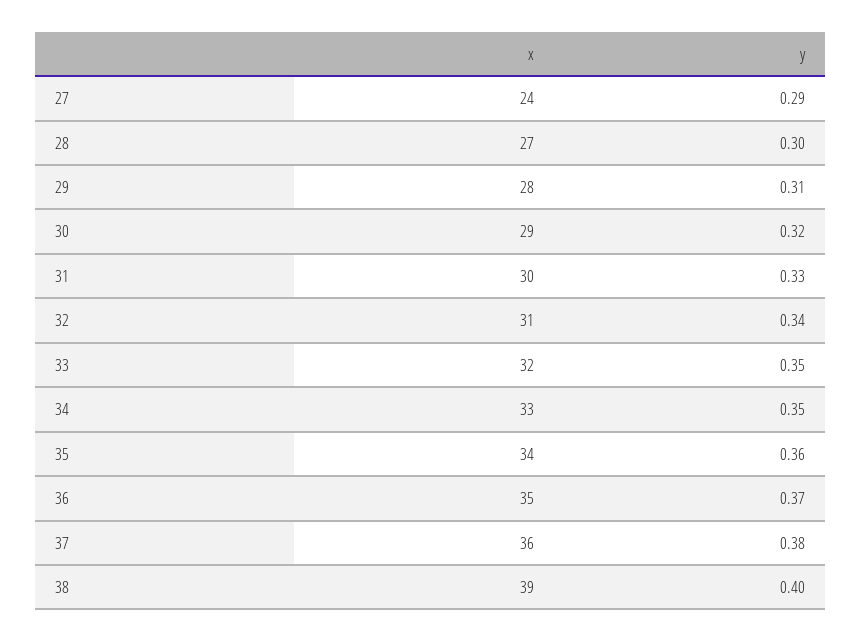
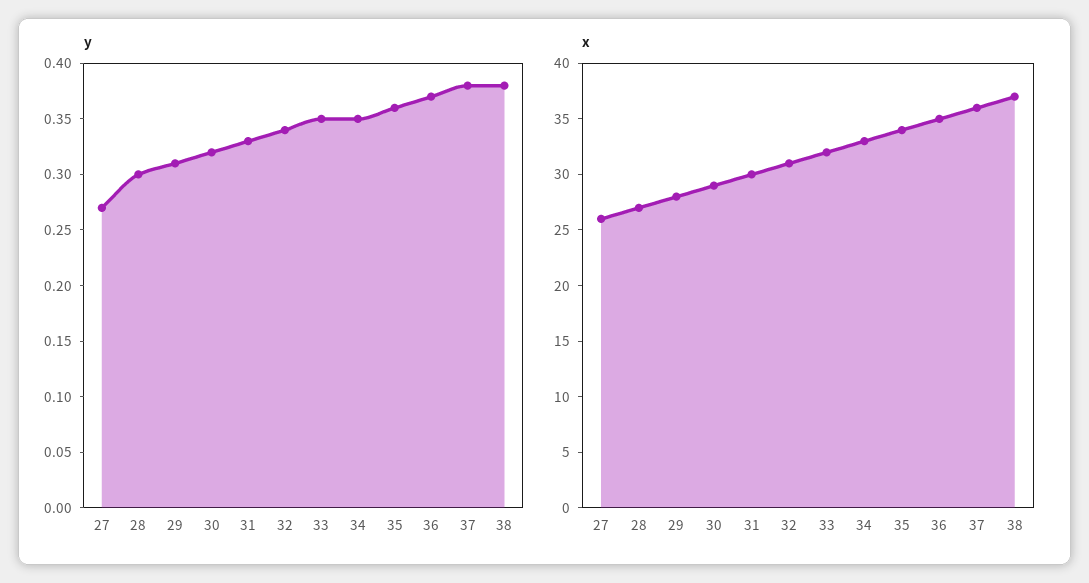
x, 27: 24 -> 26
y, 27: 0.29 -> 0.27
x, 38: 39 -> 37
y, 38: 0.4 -> 0.38

